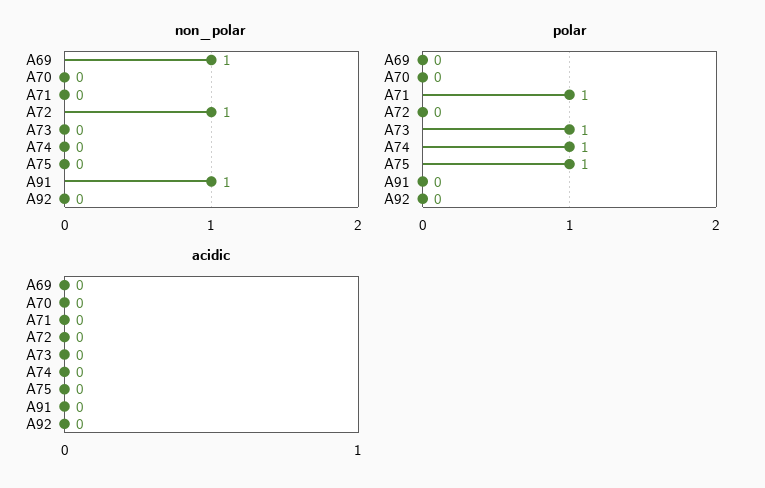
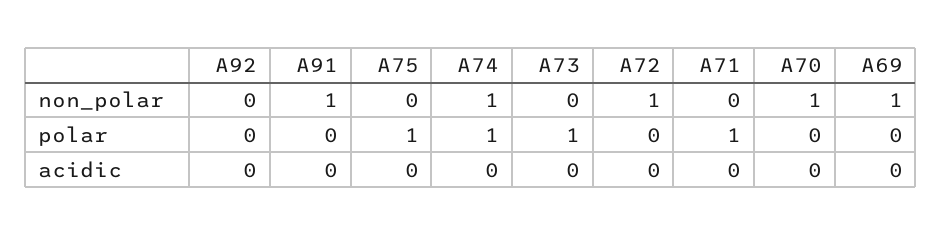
non_polar, A70: 0 -> 1
non_polar, A74: 0 -> 1

